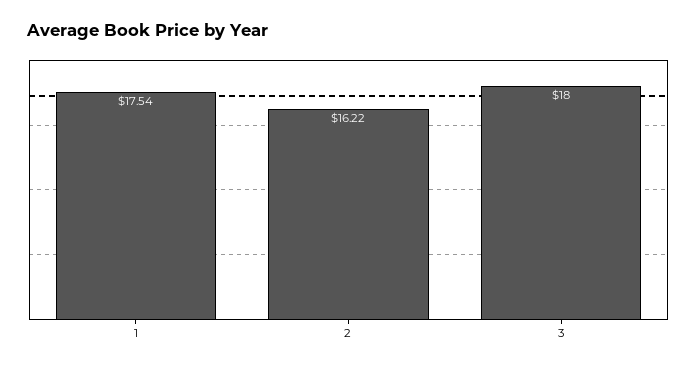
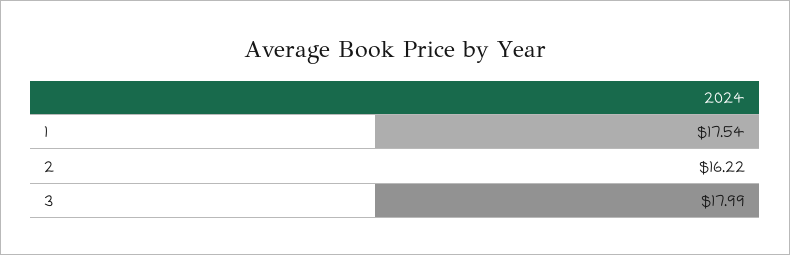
3: 18 -> 17.99

